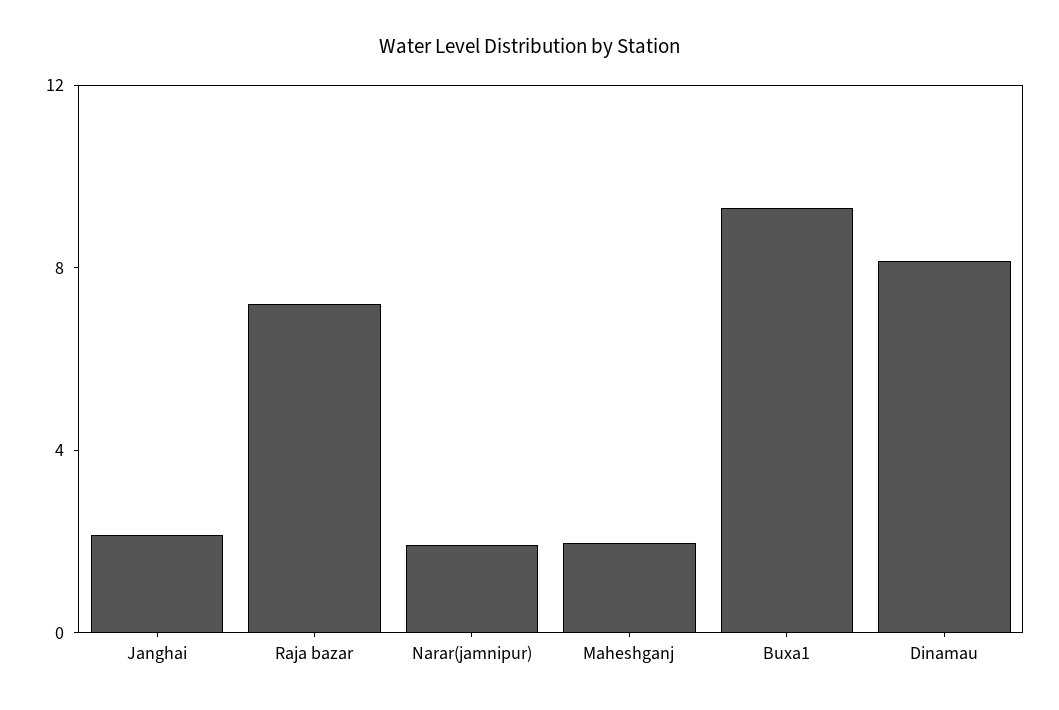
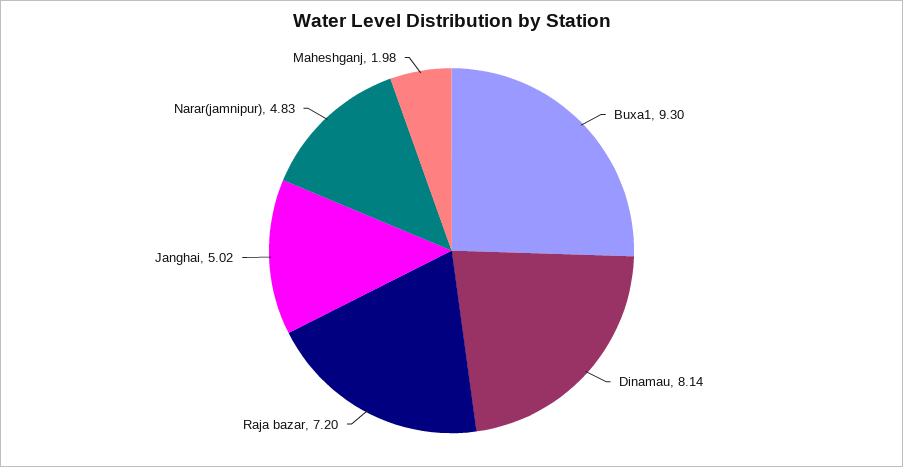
Janghai: 2 -> 5.02
Narar(jamnipur): 2 -> 4.83

